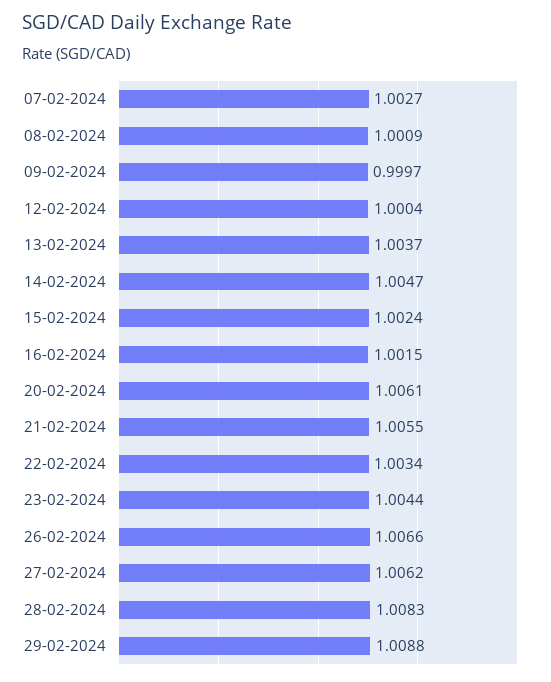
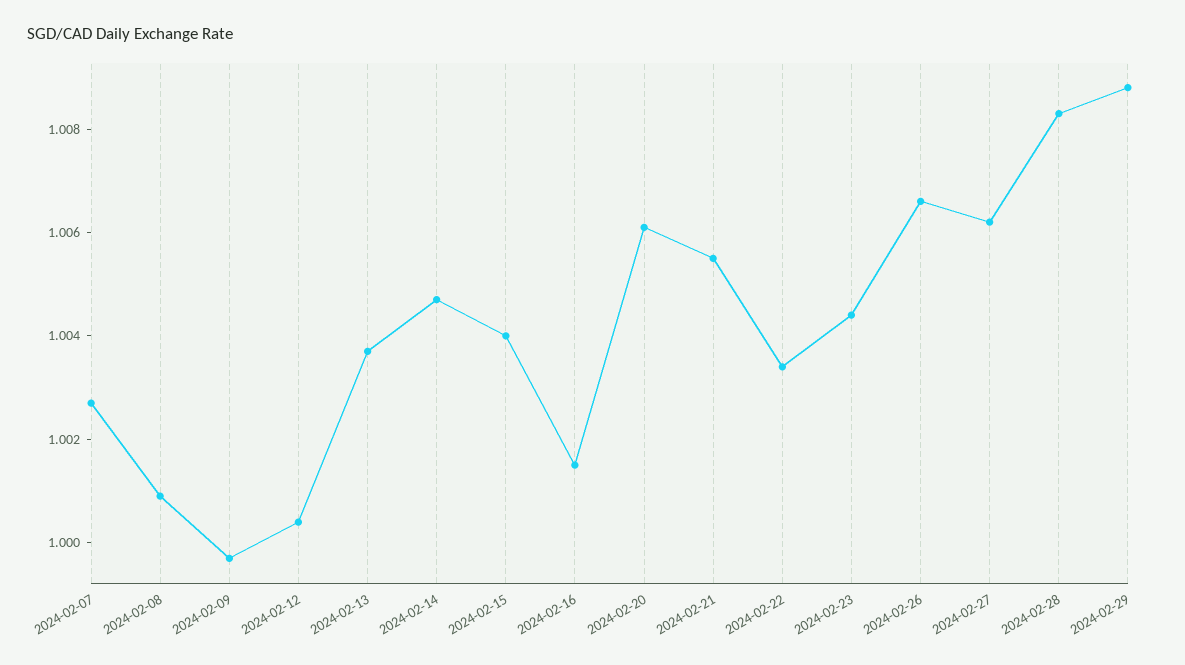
15-02-2024: 1.0024 -> 1.004

